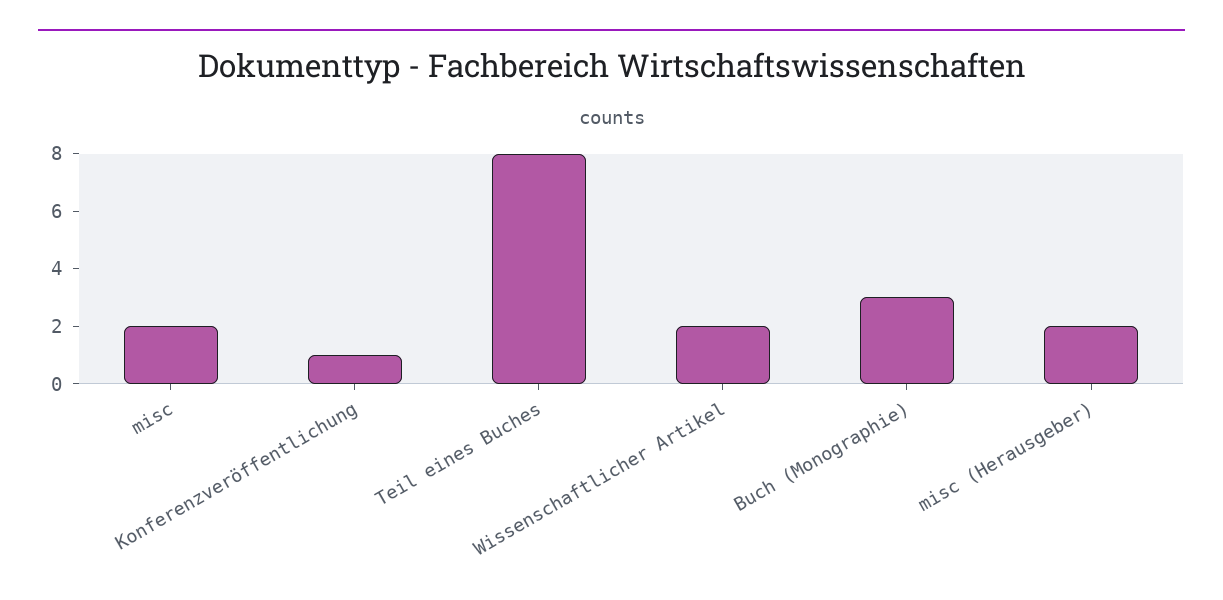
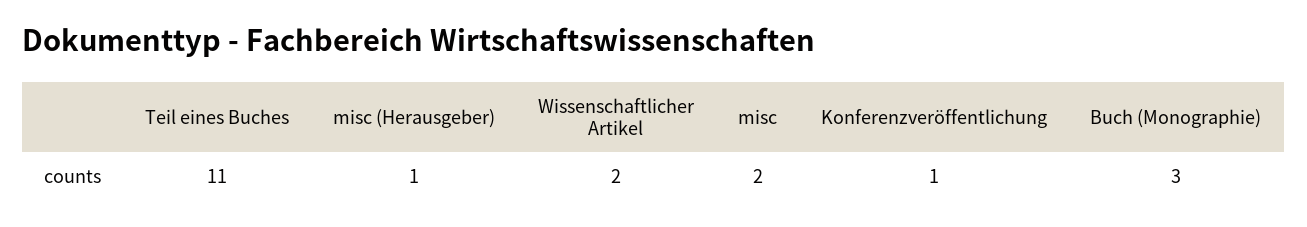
Teil eines Buches: 8 -> 11
misc (Herausgeber): 2 -> 1

